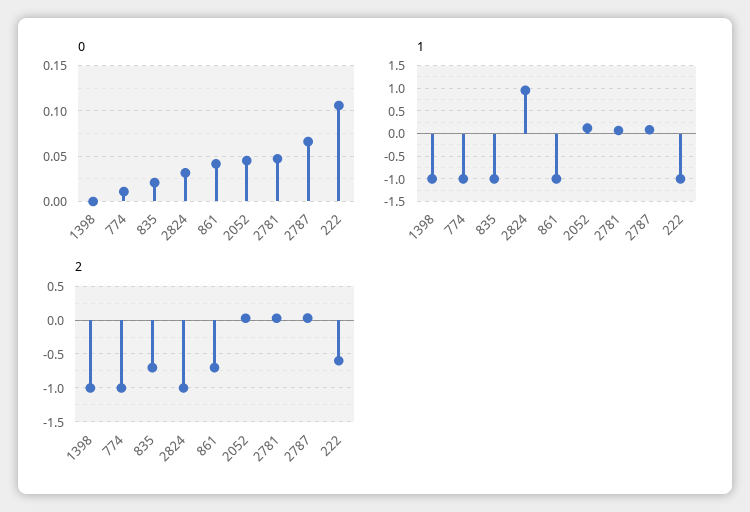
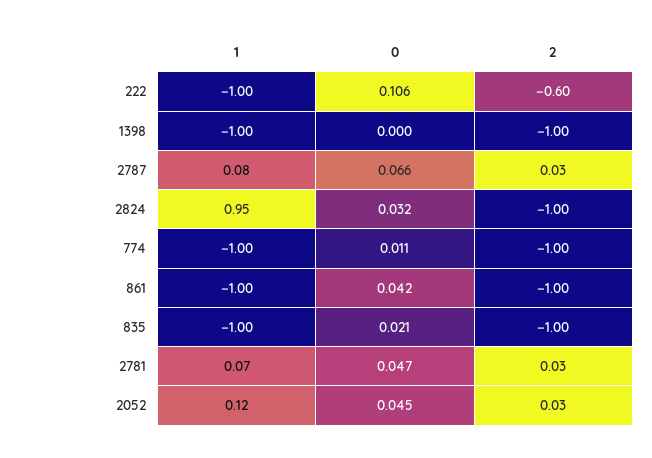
2, 835: -0.7 -> -1
2, 861: -0.7 -> -1

